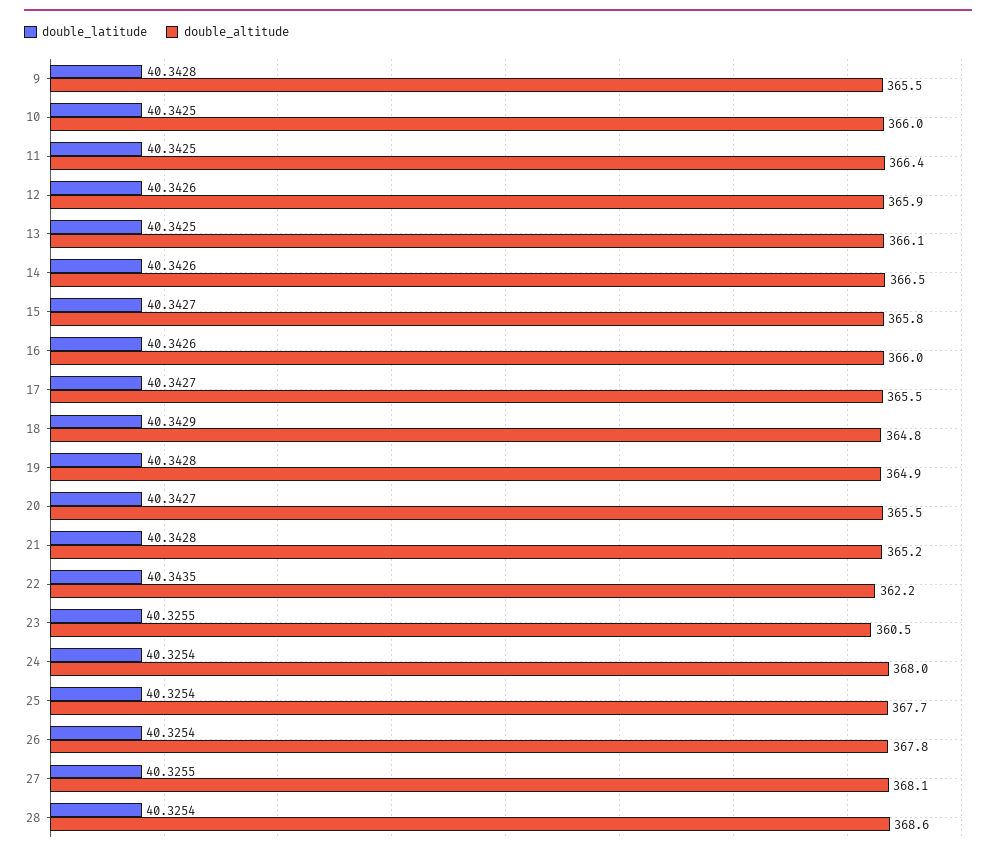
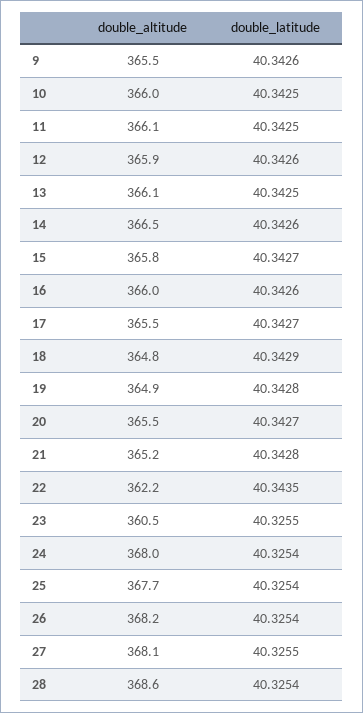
double_latitude, 9: 40.3428 -> 40.3426
double_altitude, 11: 366.4 -> 366.1
double_altitude, 26: 367.8 -> 368.2

